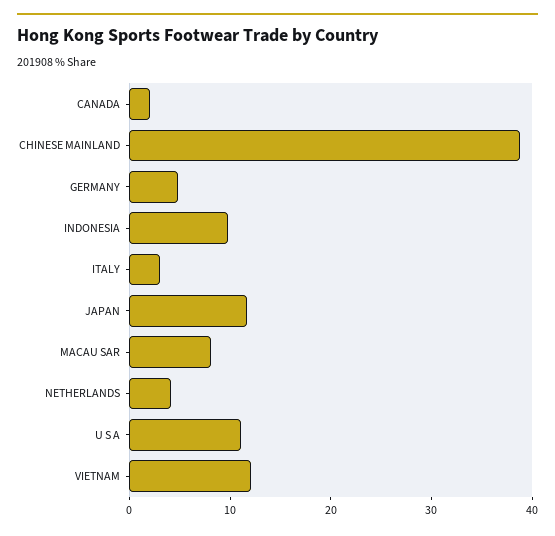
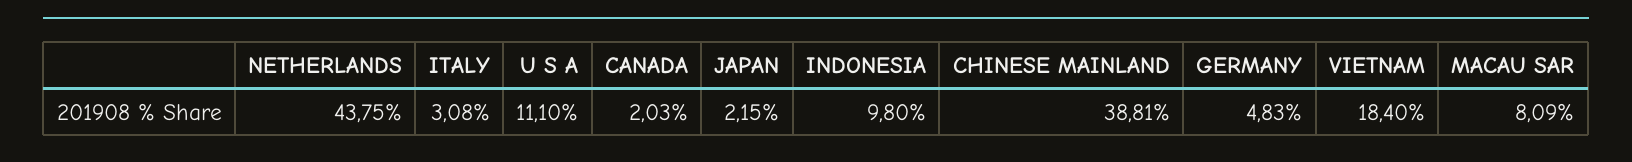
JAPAN: 12 -> 2.15
NETHERLANDS: 4 -> 43.75
VIETNAM: 12 -> 18.4

